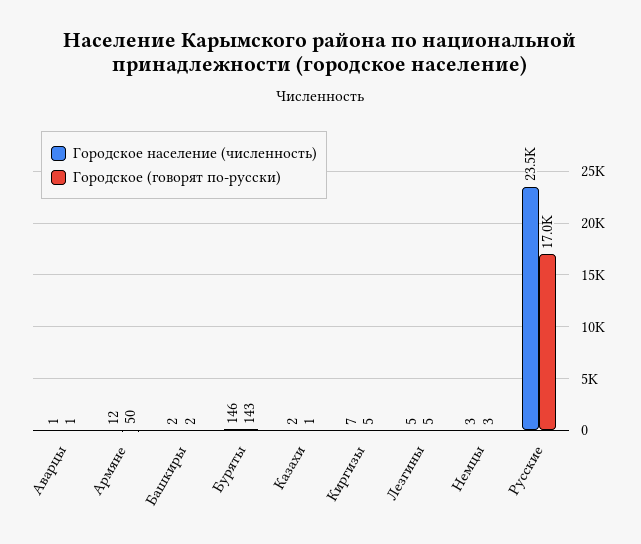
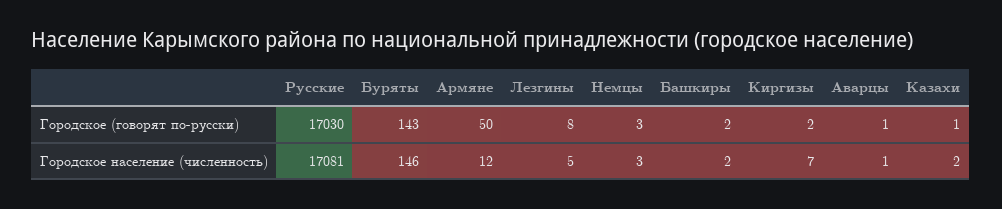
Городское (говорят по-русски), Киргизы: 5 -> 2
Городское (говорят по-русски), Лезгины: 5 -> 8
Городское население (численность), Русские: 23500 -> 17081

